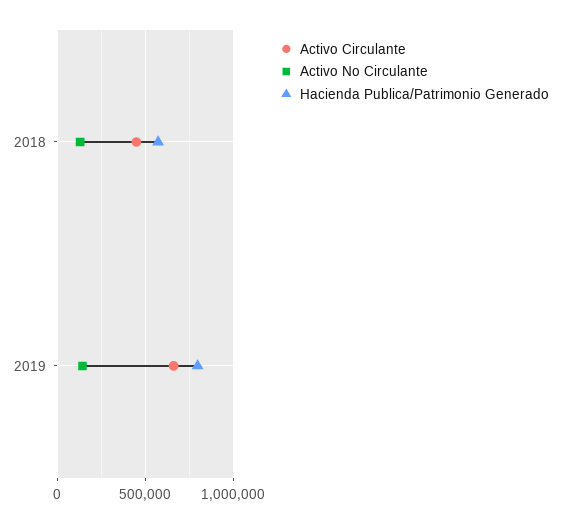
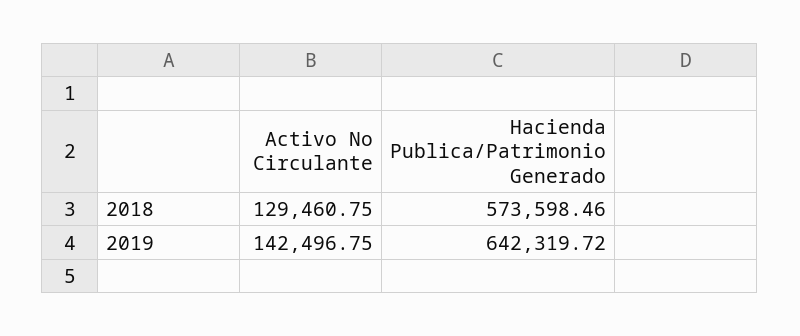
Activo Circulante, 2018: 450000 -> none
Activo Circulante, 2019: 650000 -> none
Hacienda Publica/Patrimonio Generado, 2019: 800000 -> 642319.72

